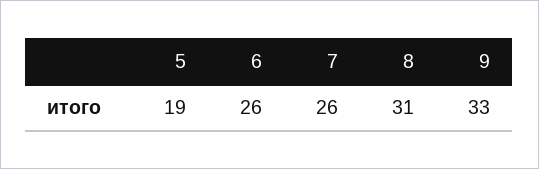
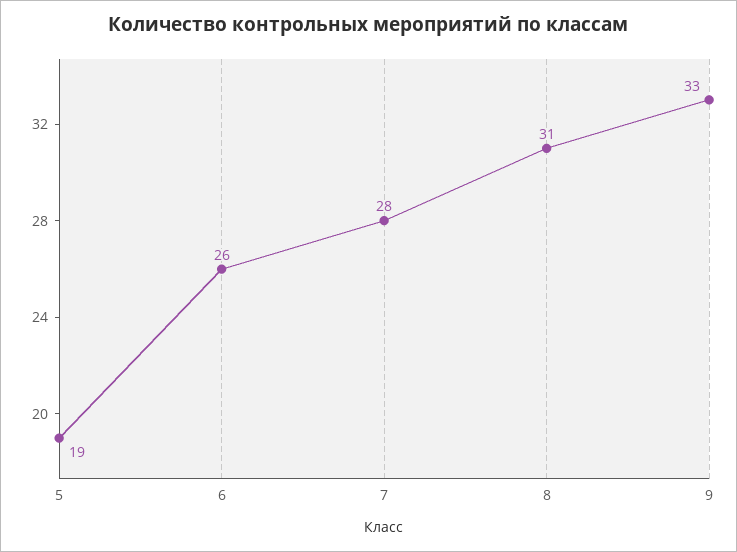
7: 26 -> 28

